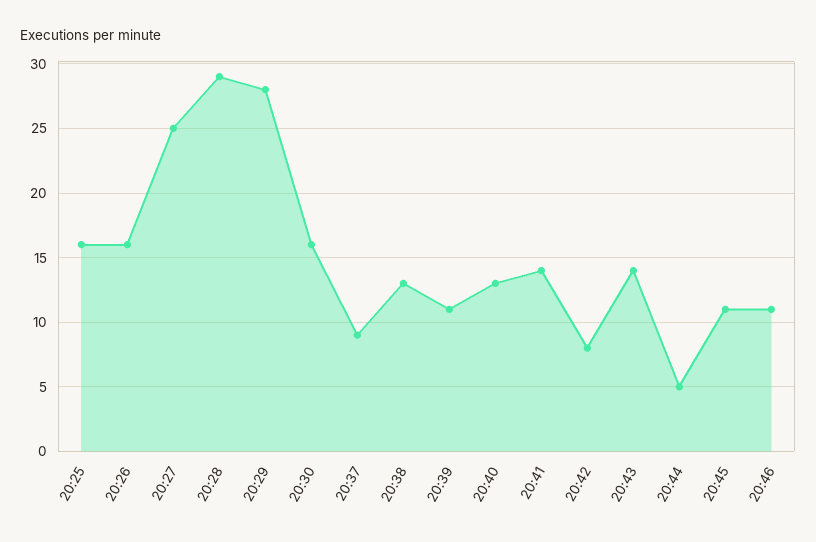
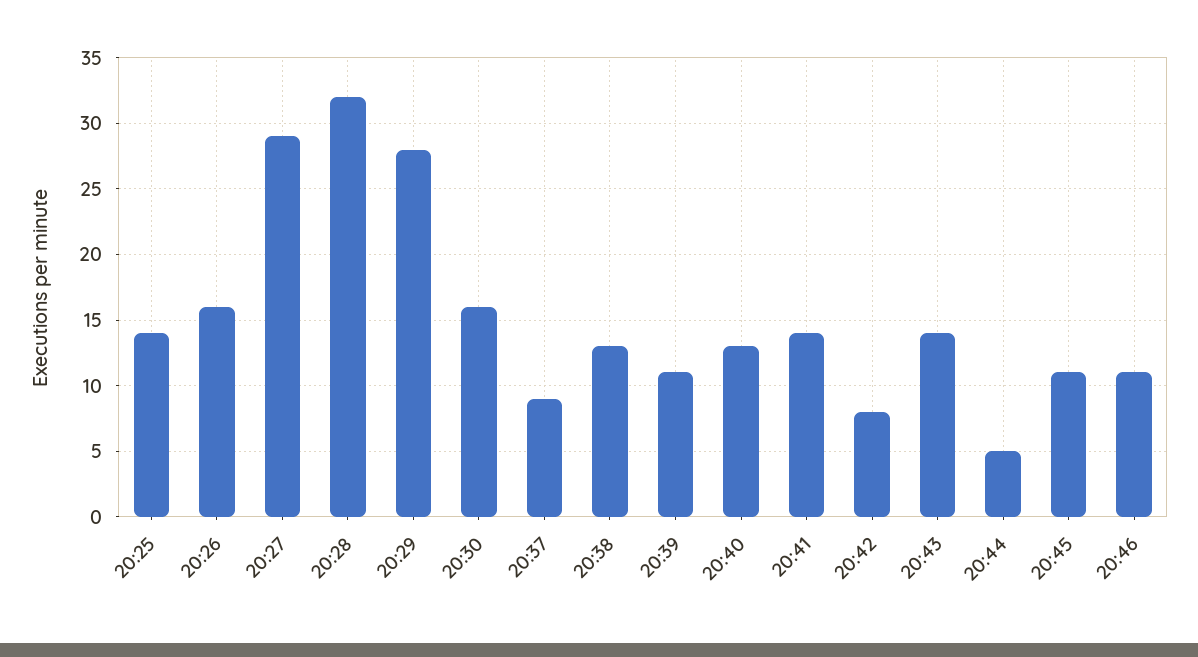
20:25: 16 -> 14
20:27: 25 -> 29
20:28: 29 -> 32

